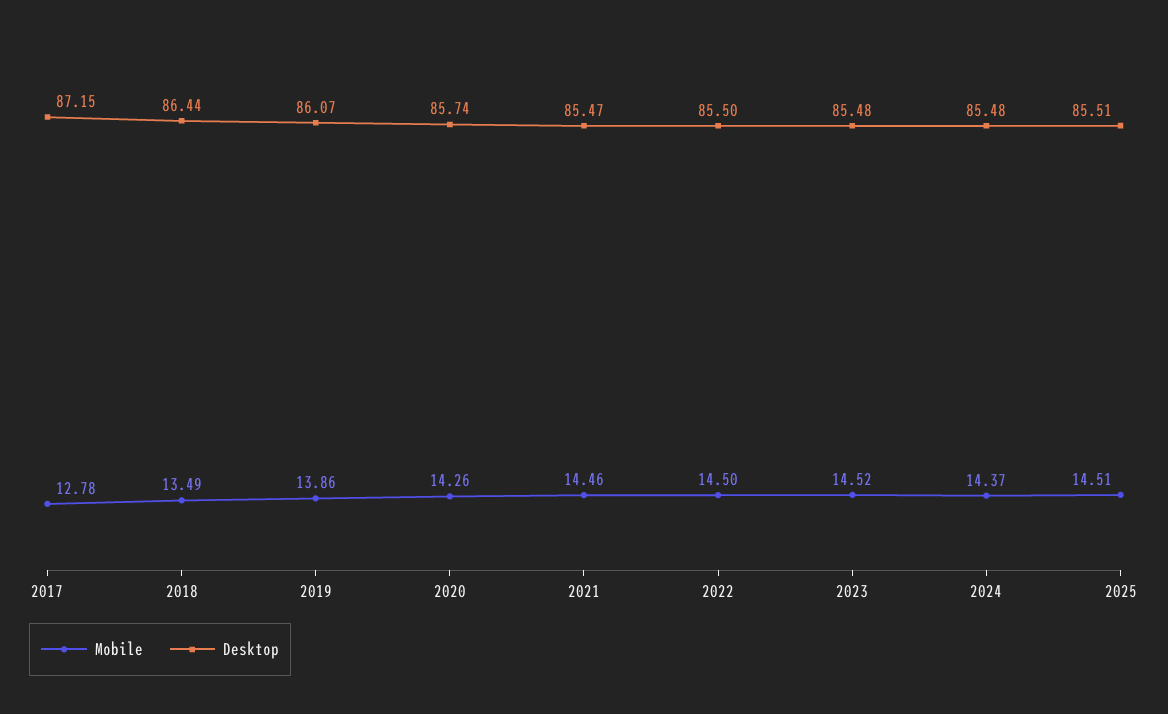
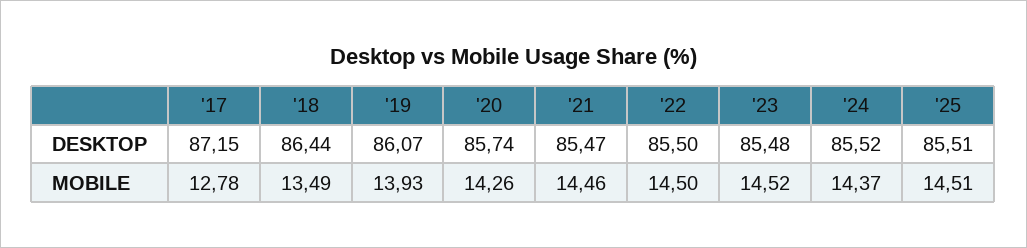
Mobile, 2019: 13.86 -> 13.93
Desktop, 2024: 85.48 -> 85.52

